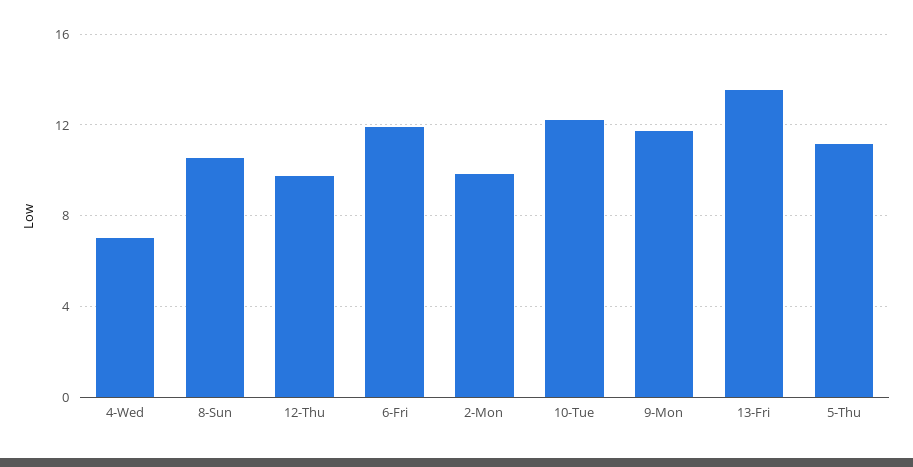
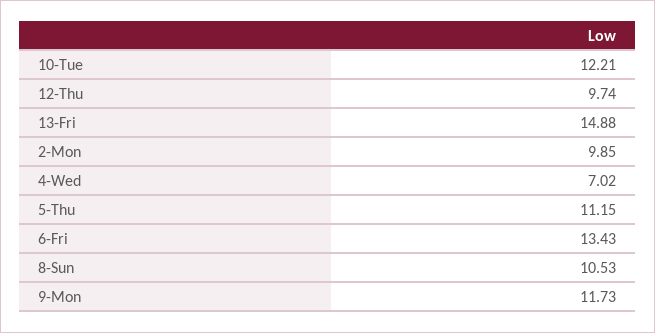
6-Fri: 12 -> 13.43
13-Fri: 13.5 -> 14.88

